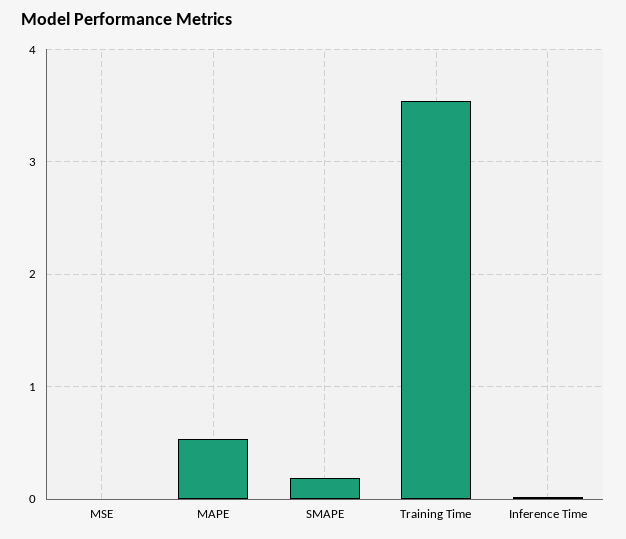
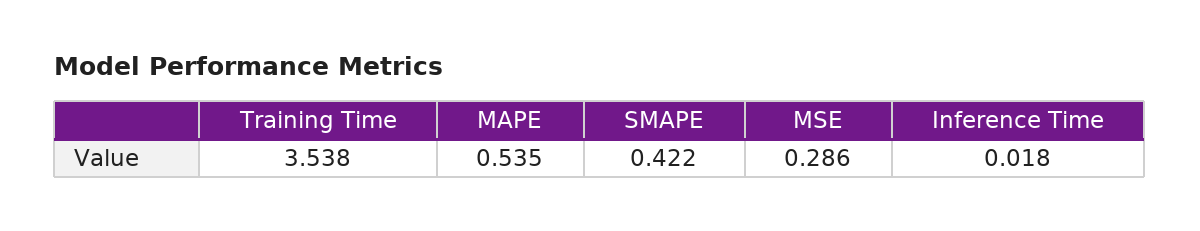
MSE: 0 -> 0.286
SMAPE: 0.2 -> 0.422

